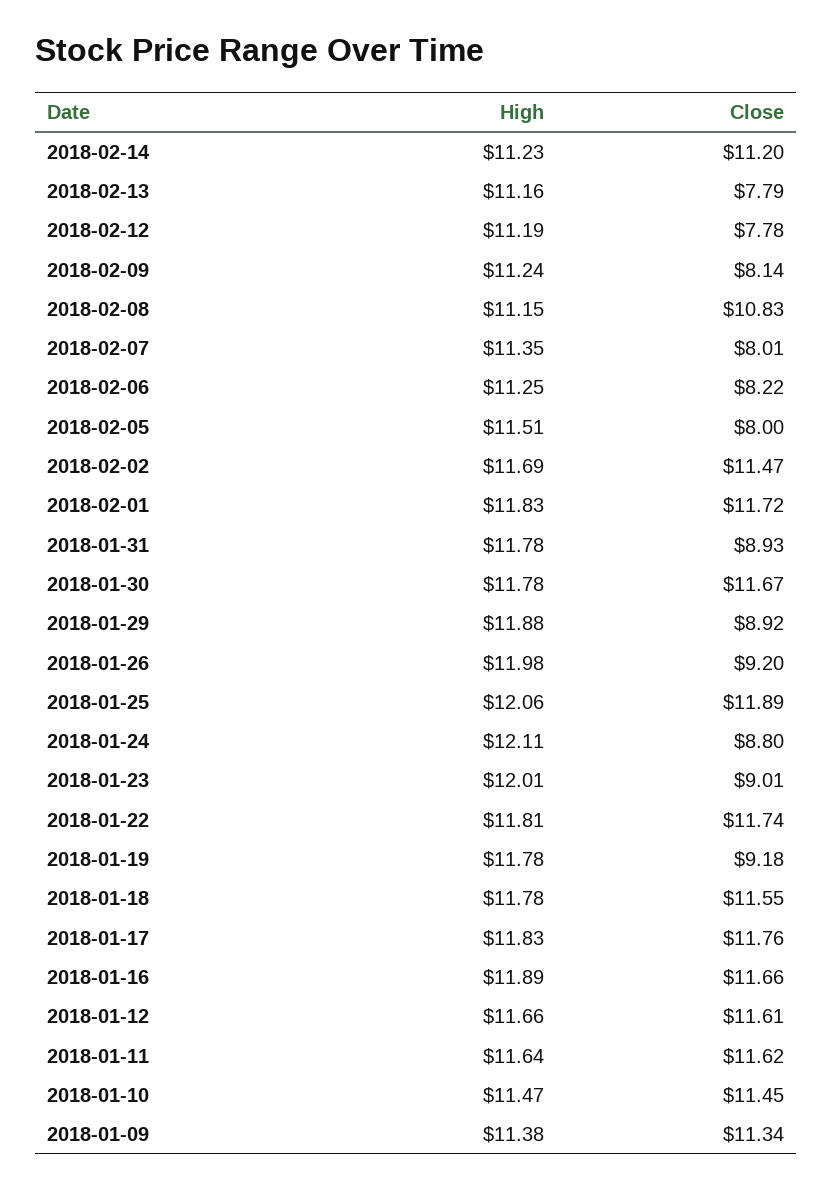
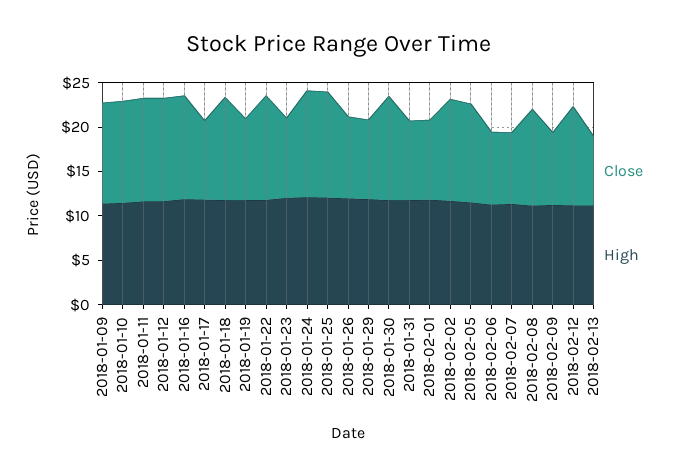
High, 2018-02-14: 11.23 -> none
Close, 2018-02-14: 11.2 -> none
Close, 2018-02-12: 7.78 -> 11
Close, 2018-02-05: 8 -> 11
Close, 2018-02-01: 11.72 -> 9
Close, 2018-01-24: 8.8 -> 12
Close, 2018-01-17: 11.76 -> 9

